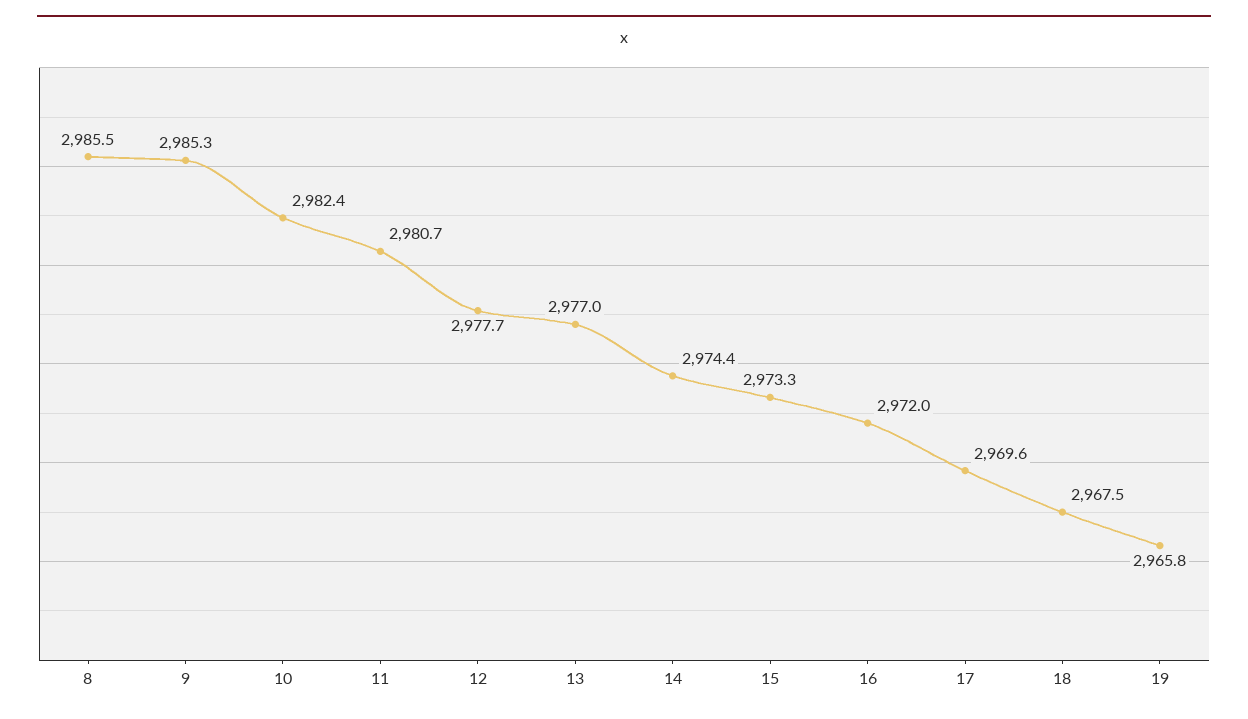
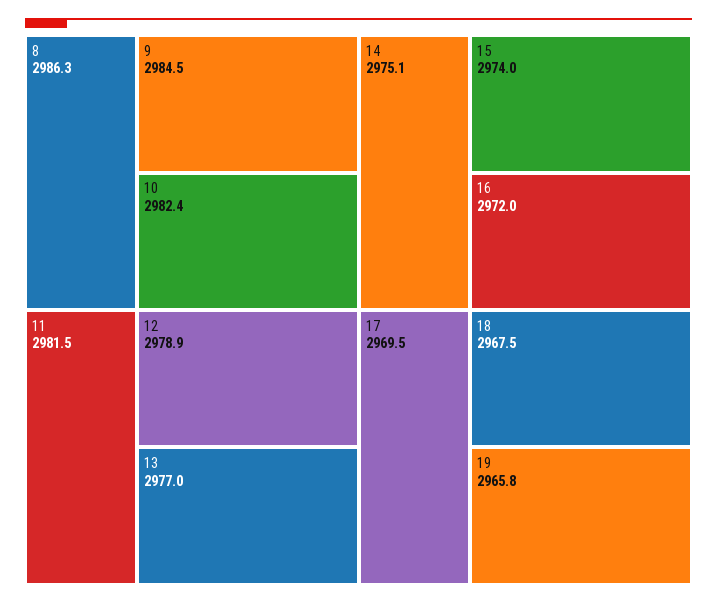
8: 2985.5 -> 2986.3
9: 2985.3 -> 2984.5
11: 2980.7 -> 2981.5
12: 2977.7 -> 2978.9
14: 2974.4 -> 2975.1
15: 2973.3 -> 2974
17: 2969.6 -> 2969.5

